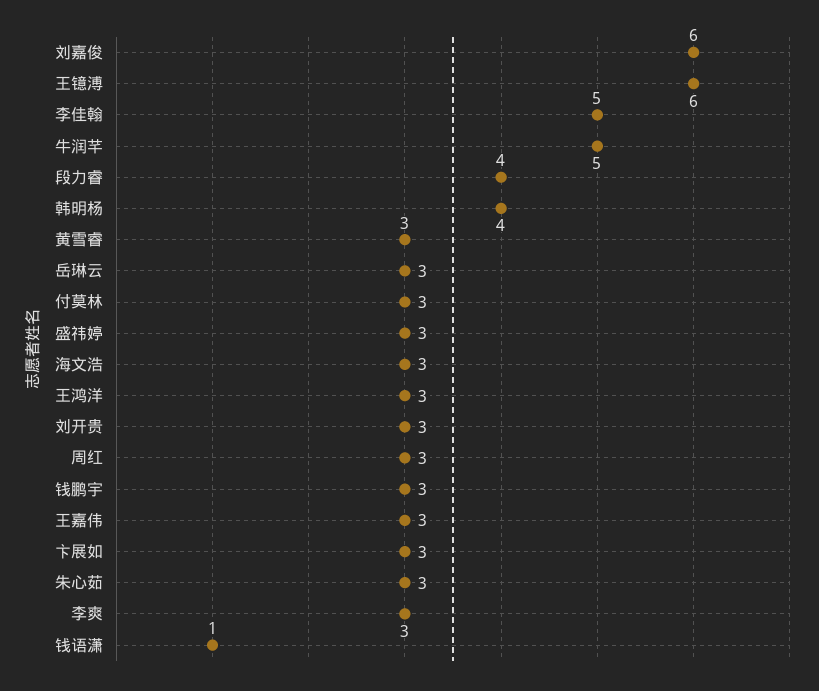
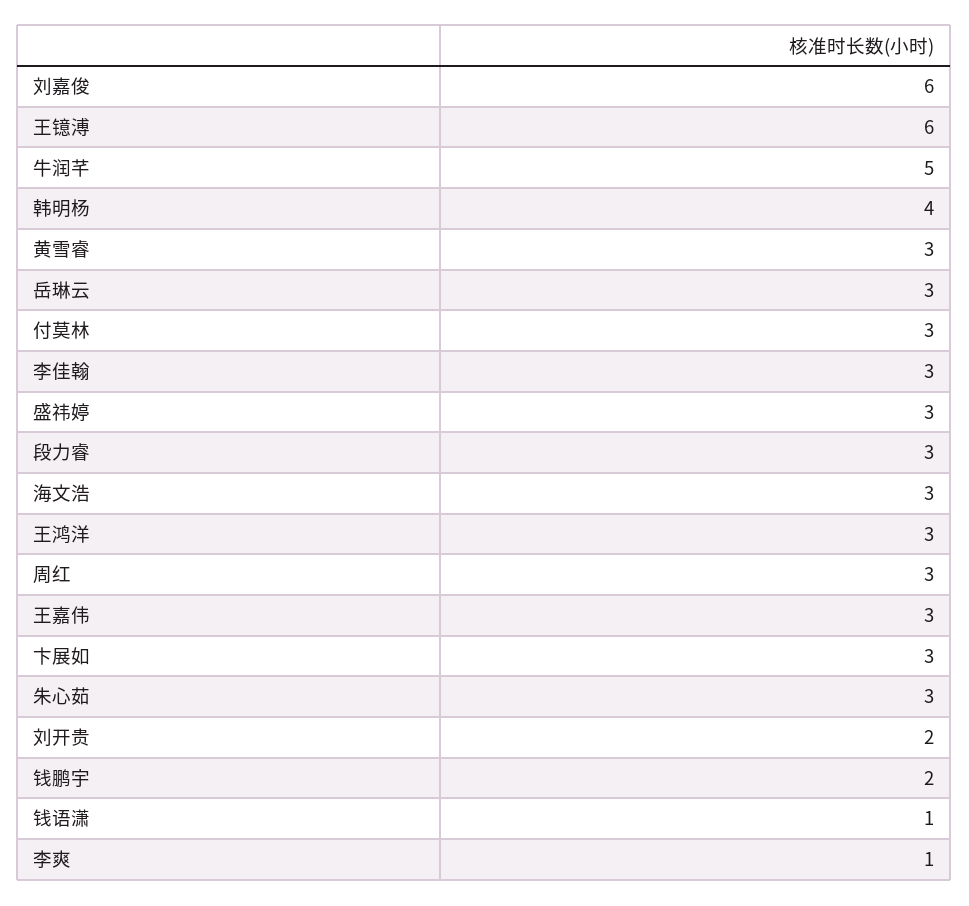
李佳翰: 5 -> 3
段力睿: 4 -> 3
刘开贵: 3 -> 2
钱鹏宇: 3 -> 2
李爽: 3 -> 1

